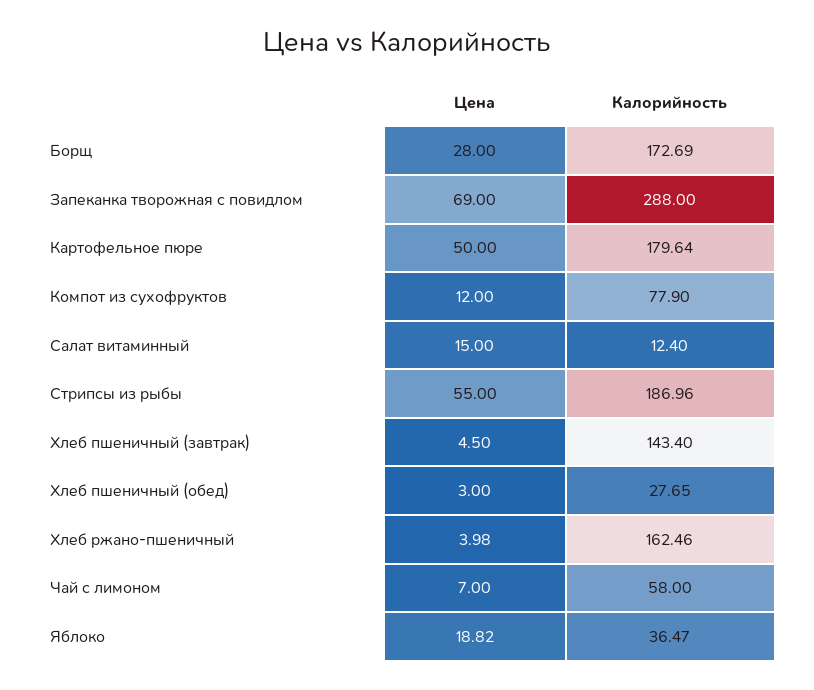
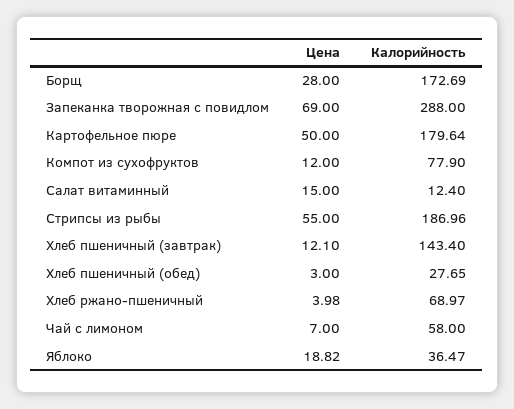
Цена, Хлеб пшеничный (завтрак): 4.5 -> 12.1
Калорийность, Хлеб ржано-пшеничный: 162.46 -> 68.97

